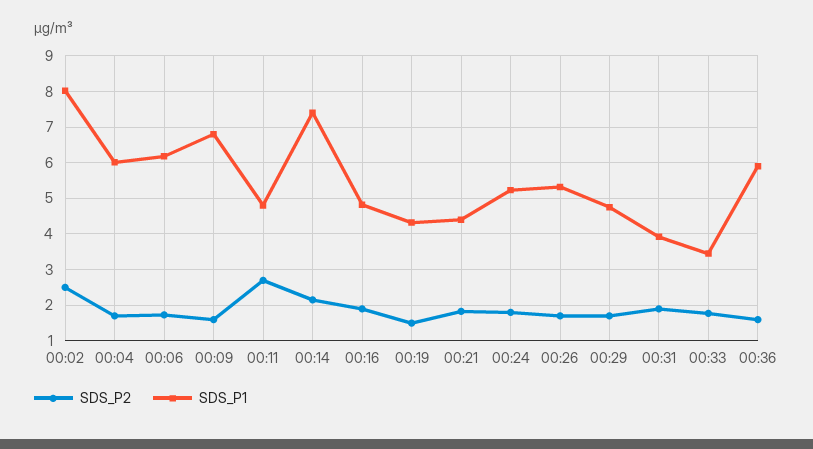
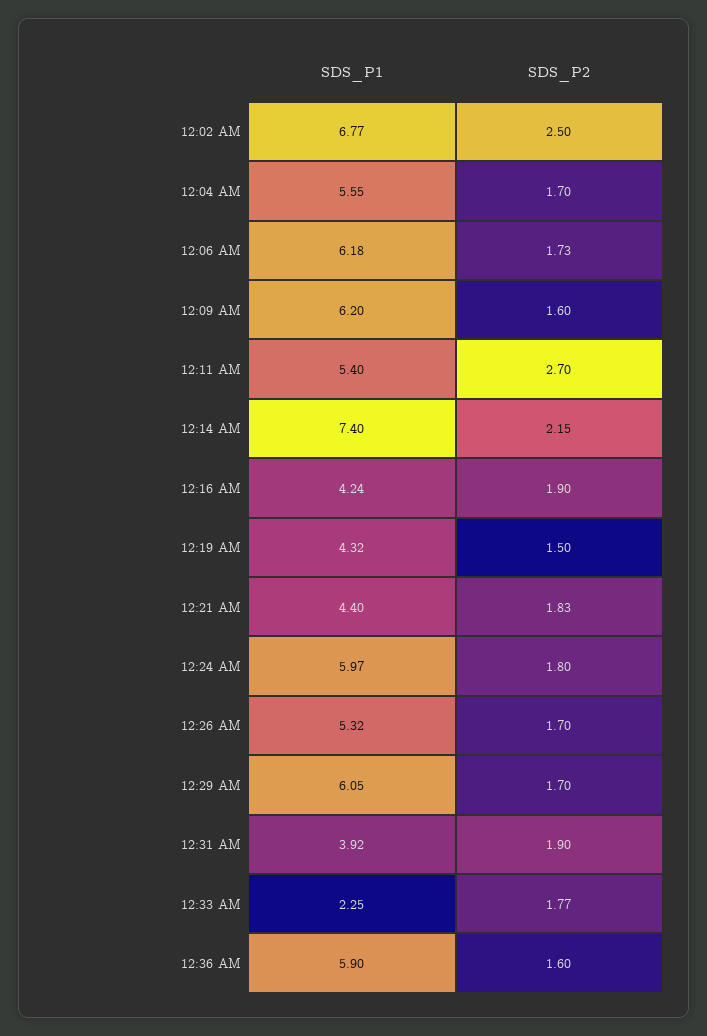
SDS_P1, 00:02: 8 -> 6.77
SDS_P1, 00:04: 6 -> 5.55
SDS_P1, 00:09: 6.8 -> 6.2
SDS_P1, 00:11: 4.8 -> 5.4
SDS_P1, 00:16: 4.8 -> 4.24
SDS_P1, 00:24: 5.2 -> 5.97
SDS_P1, 00:29: 4.8 -> 6.05
SDS_P1, 00:33: 3.4 -> 2.25

